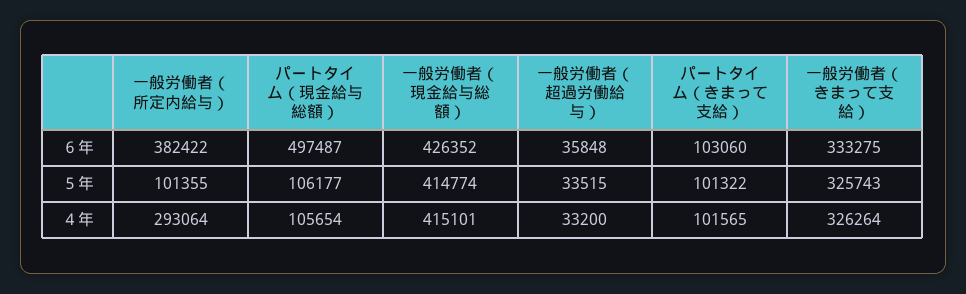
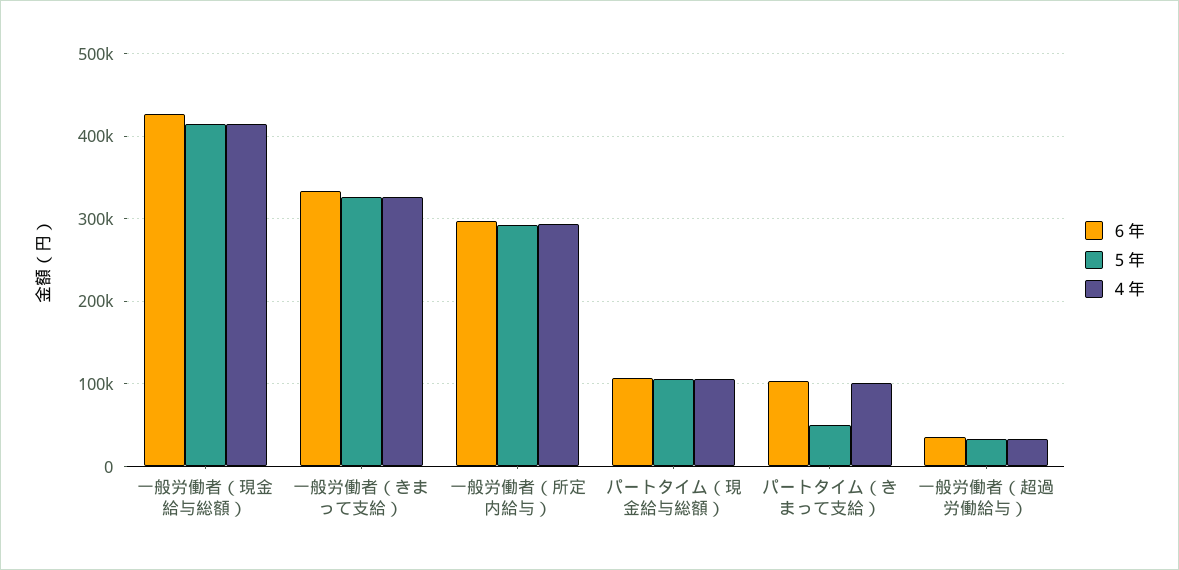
６年, 一般労働者（所定内給与）: 382422 -> 300000
６年, パートタイム（現金給与総額）: 497487 -> 110000
５年, 一般労働者（所定内給与）: 101355 -> 290000
５年, パートタイム（きまって支給）: 101322 -> 50000

